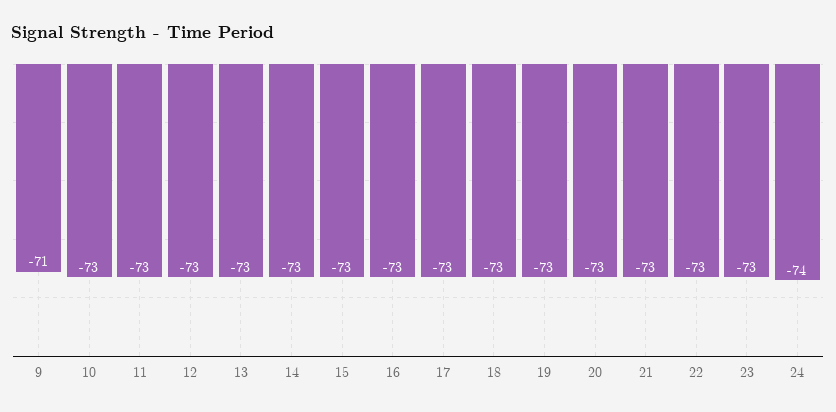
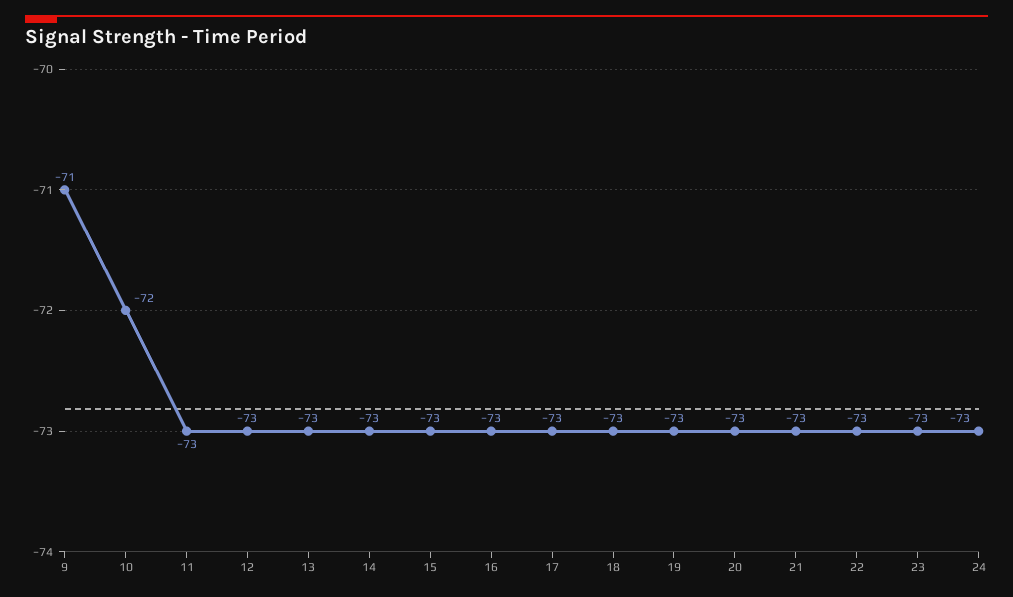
10: -73 -> -72
24: -74 -> -73

